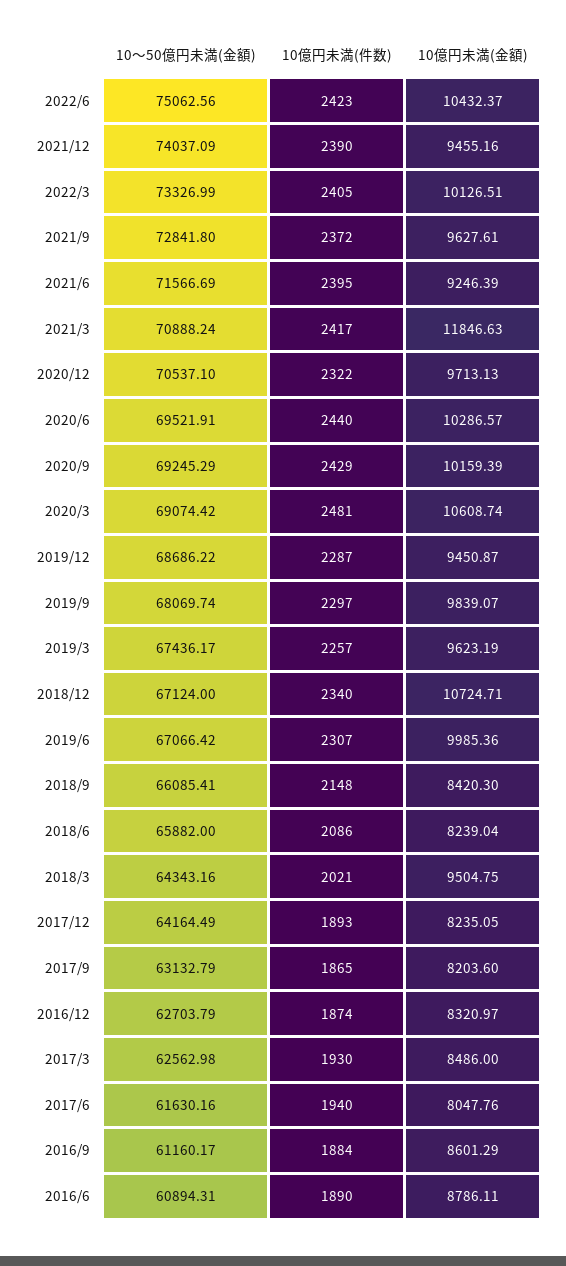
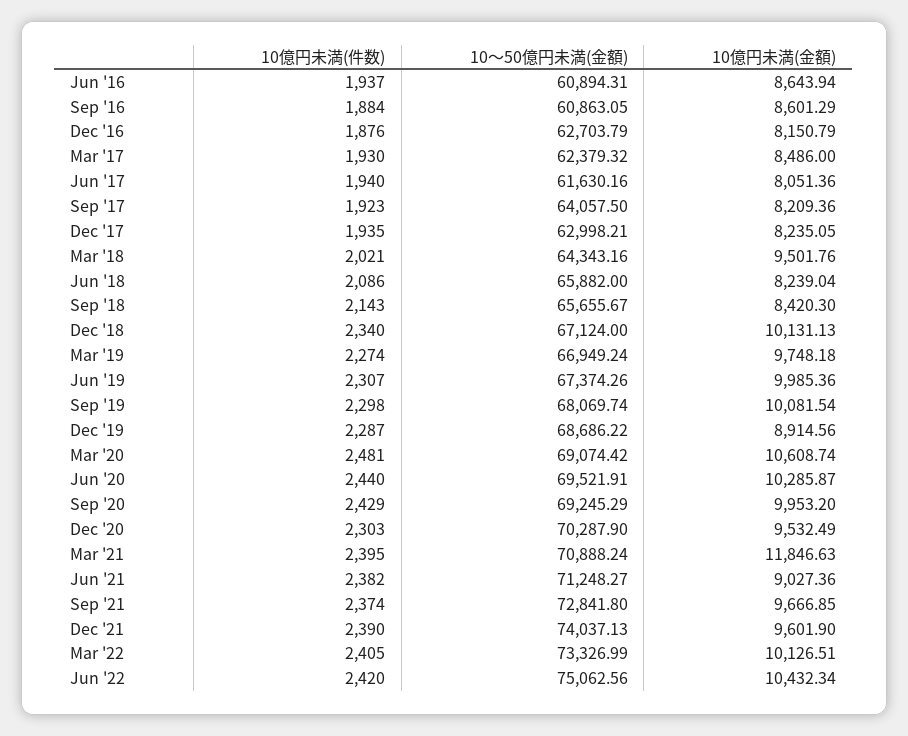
10億円未満(件数), 2022/6: 2423 -> 2420
10億円未満(金額), 2022/6: 10432.37 -> 10432.34
10～50億円未満(金額), 2021/12: 74037.09 -> 74037.13
10億円未満(金額), 2021/12: 9455.16 -> 9601.9
10億円未満(件数), 2021/9: 2372 -> 2374
10億円未満(金額), 2021/9: 9627.61 -> 9666.85
10～50億円未満(金額), 2021/6: 71566.69 -> 71248.27
10億円未満(件数), 2021/6: 2395 -> 2382
10億円未満(金額), 2021/6: 9246.39 -> 9027.36
10億円未満(件数), 2021/3: 2417 -> 2395
10～50億円未満(金額), 2020/12: 70537.1 -> 70287.9
10億円未満(件数), 2020/12: 2322 -> 2303
10億円未満(金額), 2020/12: 9713.13 -> 9532.49
10億円未満(金額), 2020/6: 10286.57 -> 10285.87
10億円未満(金額), 2020/9: 10159.39 -> 9953.2
10億円未満(金額), 2019/12: 9450.87 -> 8914.56
10億円未満(件数), 2019/9: 2297 -> 2298
10億円未満(金額), 2019/9: 9839.07 -> 10081.54
10～50億円未満(金額), 2019/3: 67436.17 -> 66949.24
10億円未満(件数), 2019/3: 2257 -> 2274
10億円未満(金額), 2019/3: 9623.19 -> 9748.18
10億円未満(金額), 2018/12: 10724.71 -> 10131.13
10～50億円未満(金額), 2019/6: 67066.42 -> 67374.26
10～50億円未満(金額), 2018/9: 66085.41 -> 65655.67
10億円未満(件数), 2018/9: 2148 -> 2143
10億円未満(金額), 2018/3: 9504.75 -> 9501.76
10～50億円未満(金額), 2017/12: 64164.49 -> 62998.21
10億円未満(件数), 2017/12: 1893 -> 1935
10～50億円未満(金額), 2017/9: 63132.79 -> 64057.5
10億円未満(件数), 2017/9: 1865 -> 1923
10億円未満(金額), 2017/9: 8203.6 -> 8209.36
10億円未満(件数), 2016/12: 1874 -> 1876
10億円未満(金額), 2016/12: 8320.97 -> 8150.79
10～50億円未満(金額), 2017/3: 62562.98 -> 62379.32
10億円未満(金額), 2017/6: 8047.76 -> 8051.36
10～50億円未満(金額), 2016/9: 61160.17 -> 60863.05
10億円未満(件数), 2016/6: 1890 -> 1937
10億円未満(金額), 2016/6: 8786.11 -> 8643.94

